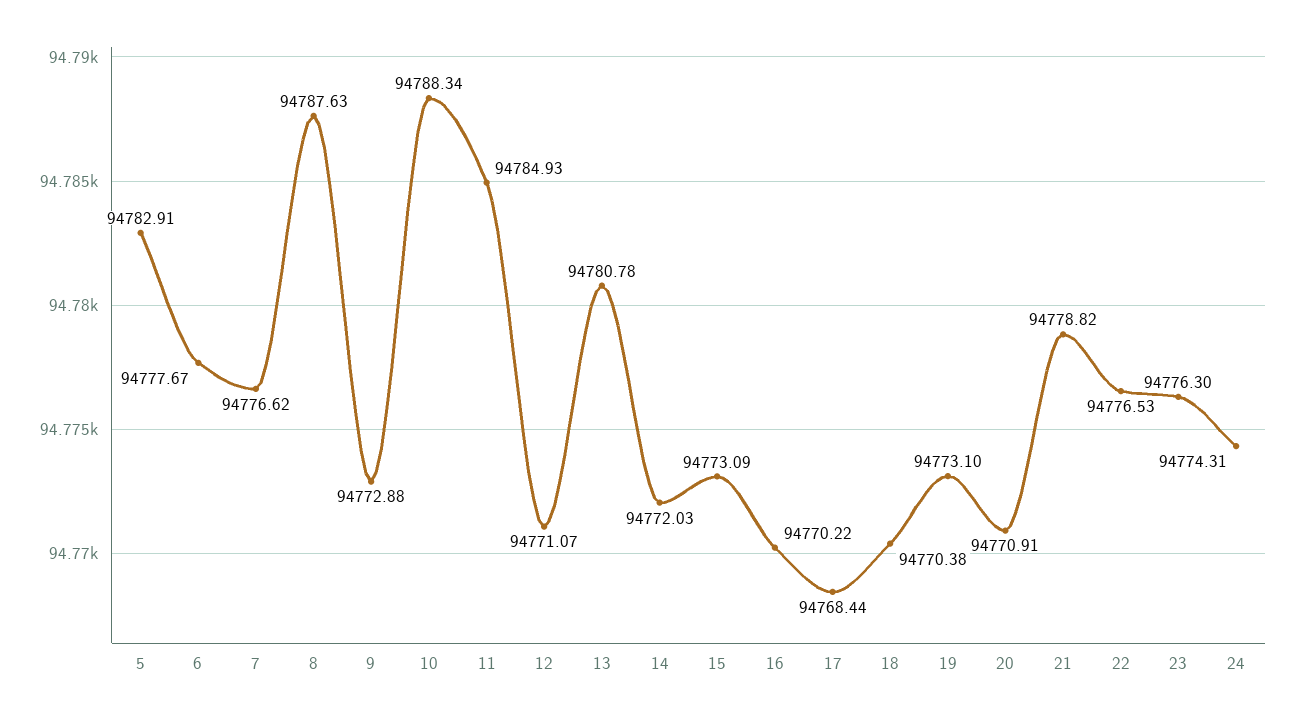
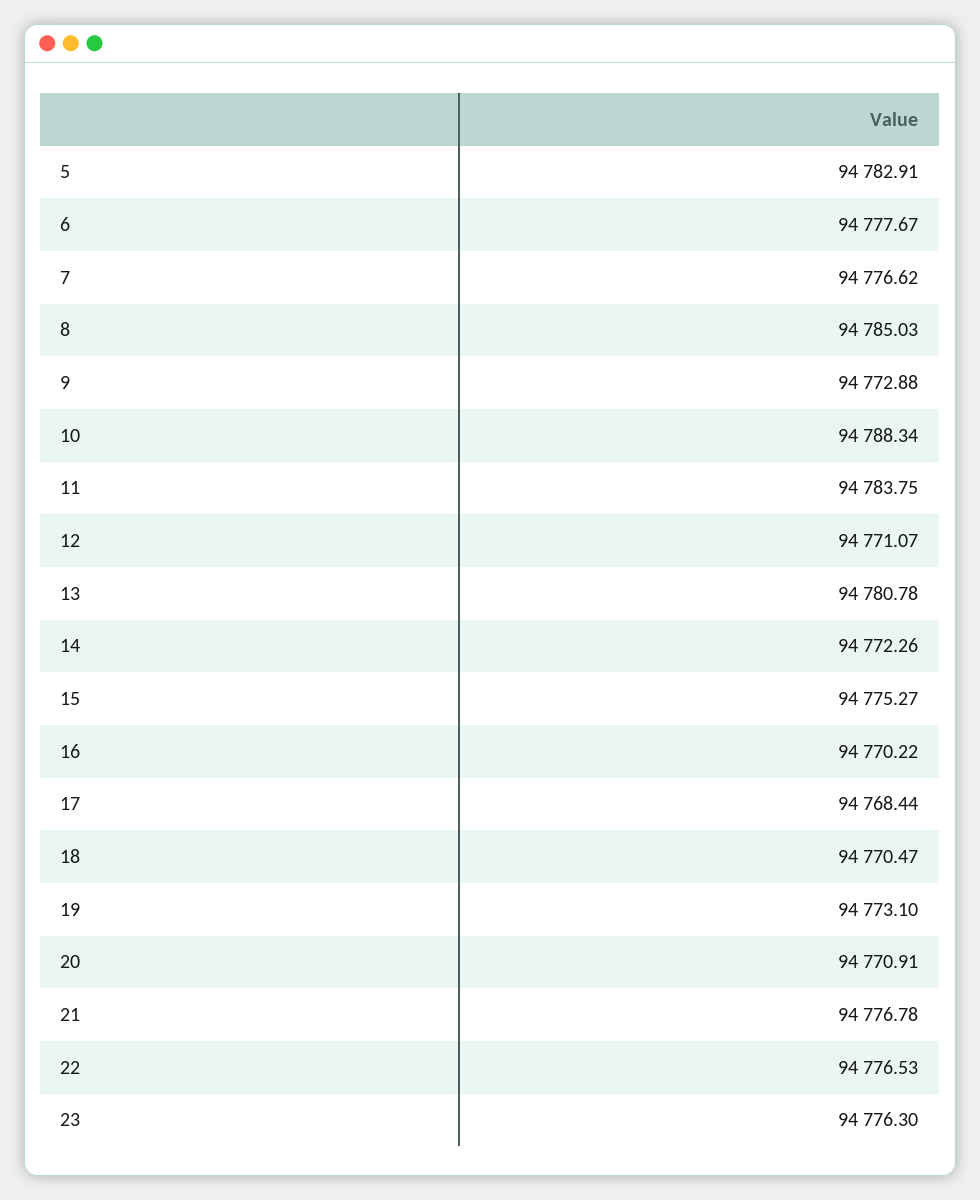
8: 94787.63 -> 94785.03
11: 94784.93 -> 94783.75
14: 94772.03 -> 94772.26
15: 94773.09 -> 94775.27
18: 94770.38 -> 94770.47
21: 94778.82 -> 94776.78
24: 94774.31 -> none

